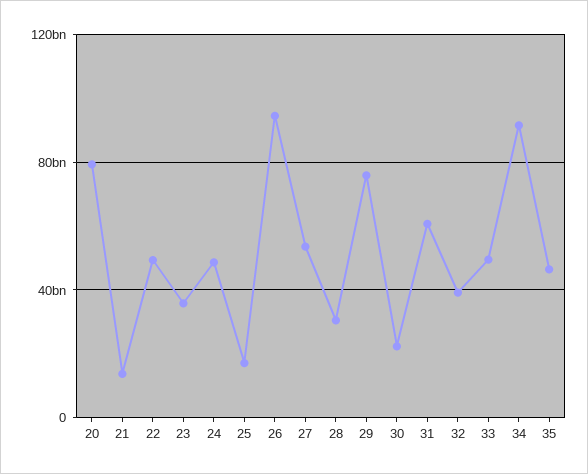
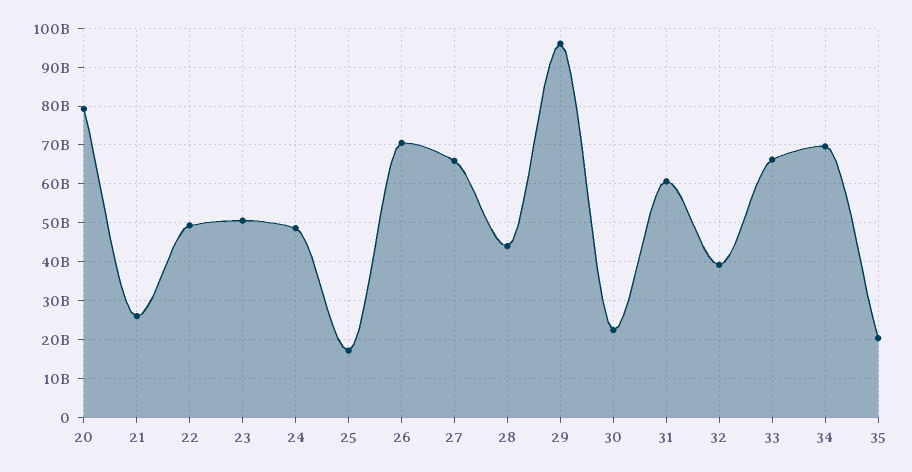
21: 15000000000 -> 26000000000
23: 35000000000 -> 50000000000
26: 95000000000 -> 70000000000
27: 55000000000 -> 66000000000
28: 30000000000 -> 44000000000
29: 75000000000 -> 96000000000
33: 50000000000 -> 66000000000
34: 90000000000 -> 70000000000
35: 45000000000 -> 20000000000

